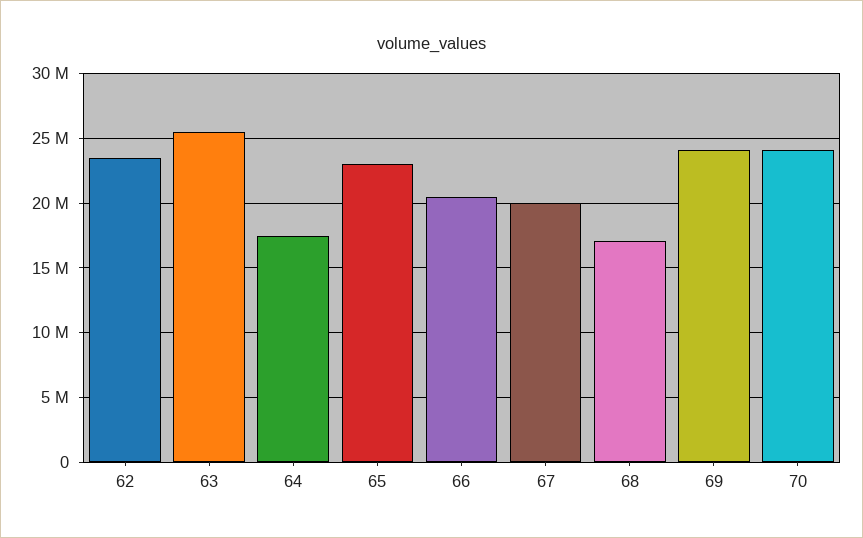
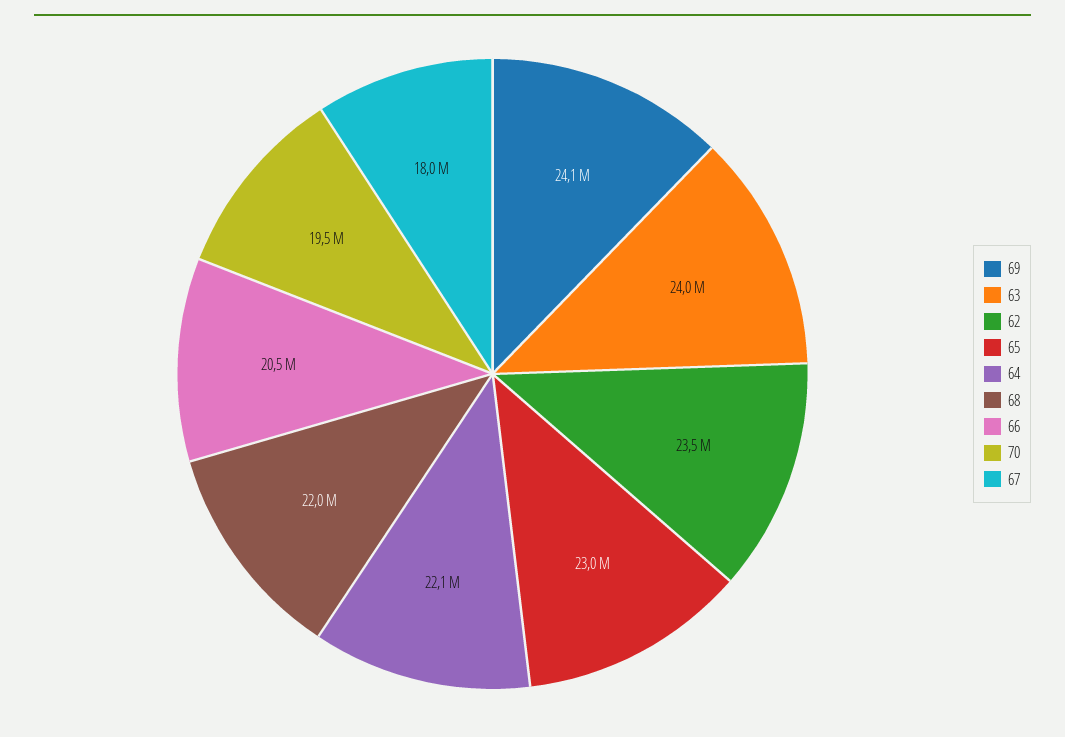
63: 25500000 -> 24000000
64: 17500000 -> 22100000
67: 20000000 -> 18000000
68: 17000000 -> 22000000
70: 24000000 -> 19500000

